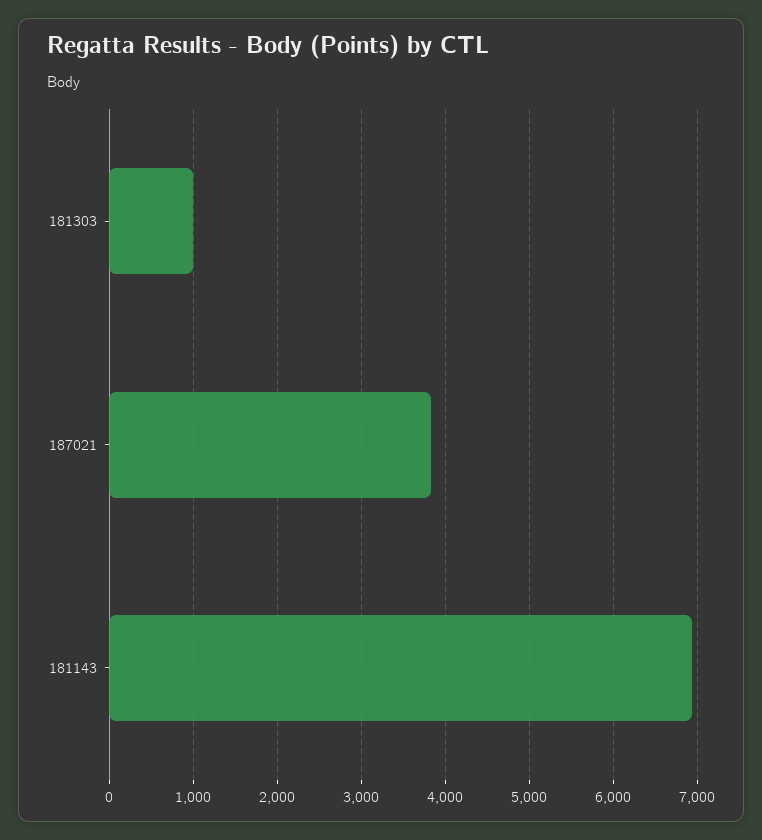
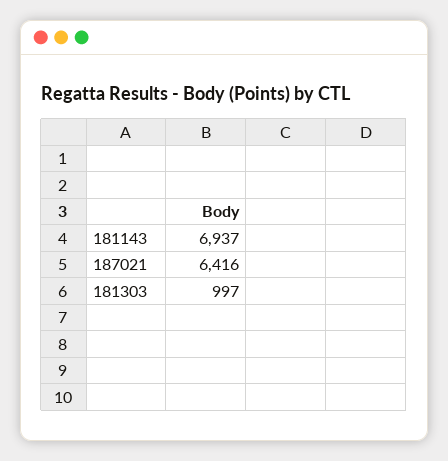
187021: 3800 -> 6416

